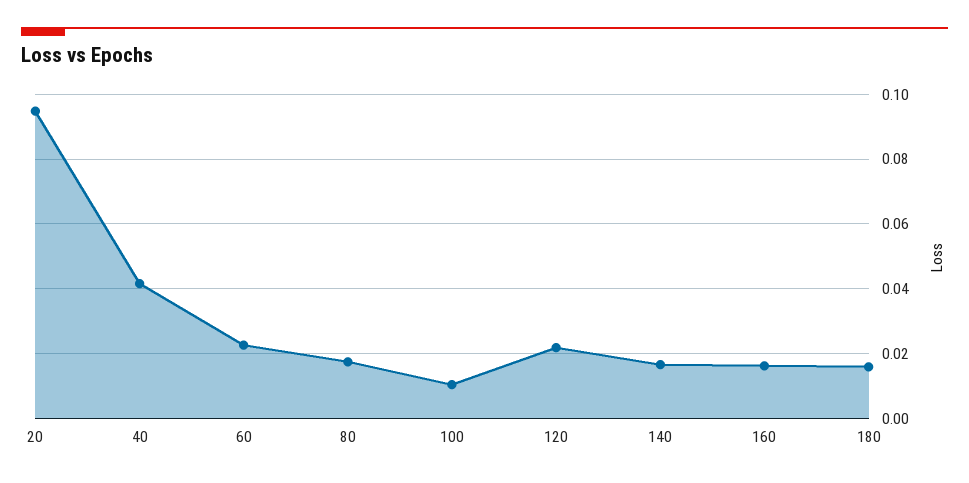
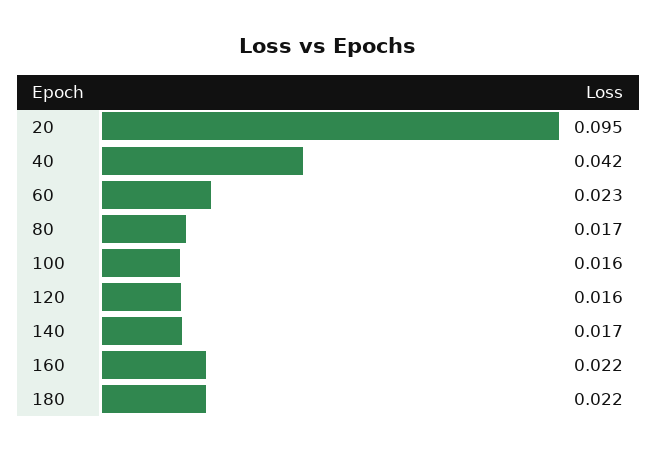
100: 0.01 -> 0.016
120: 0.022 -> 0.016
160: 0.016 -> 0.022
180: 0.016 -> 0.022

